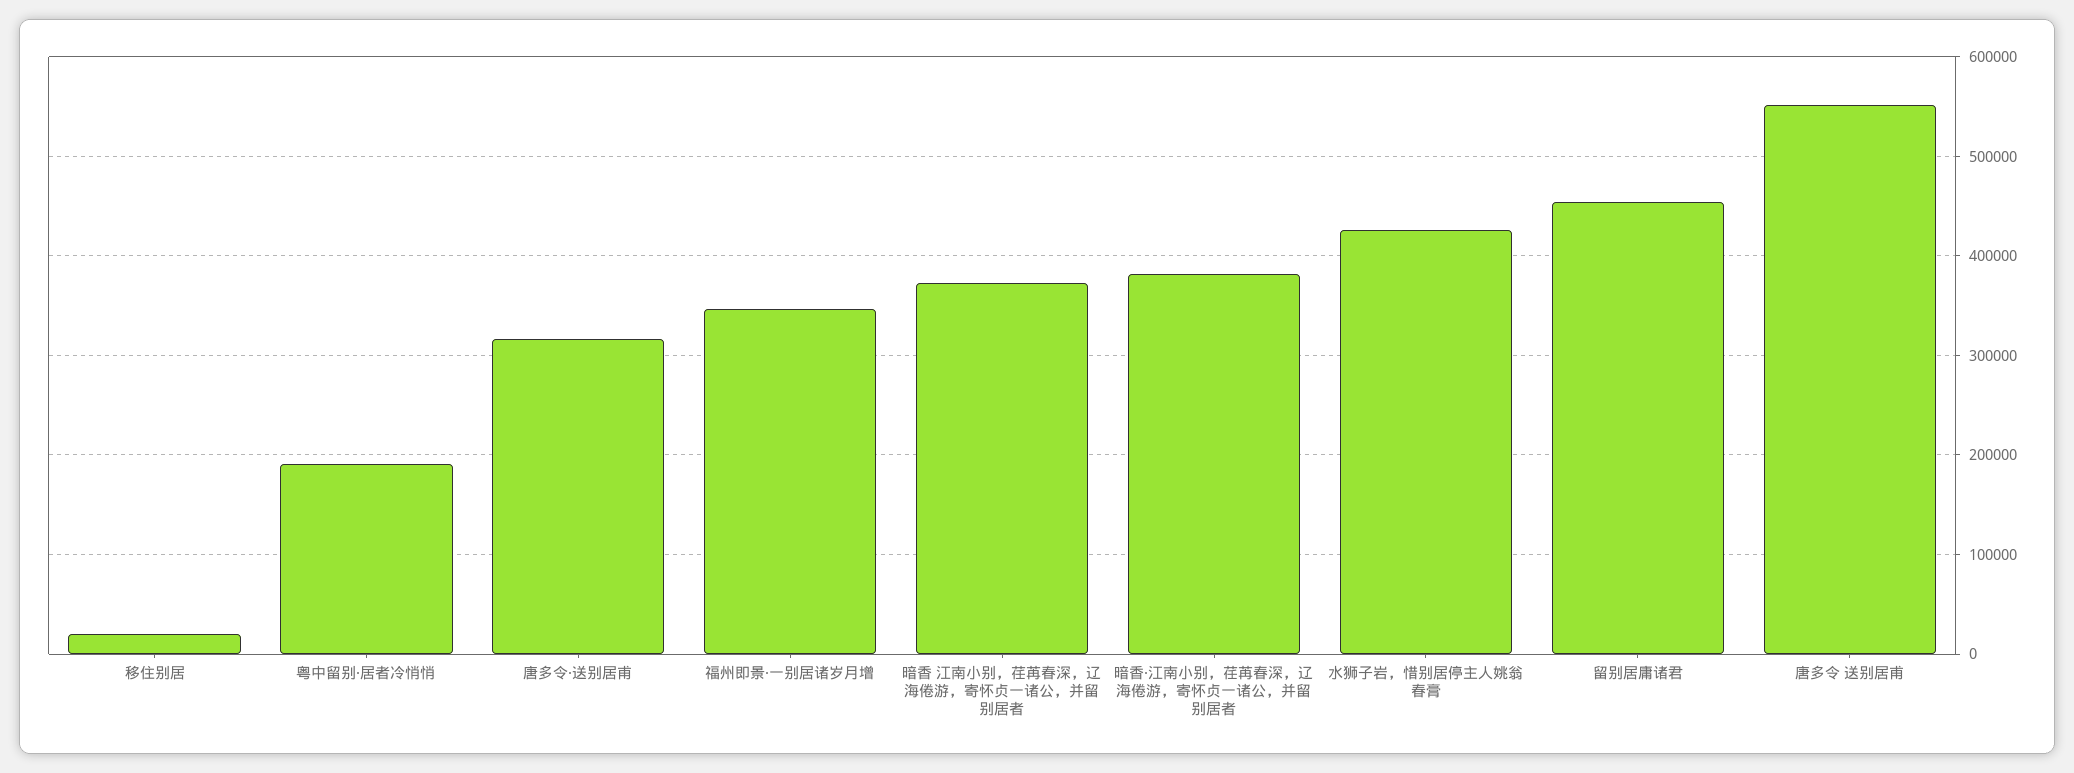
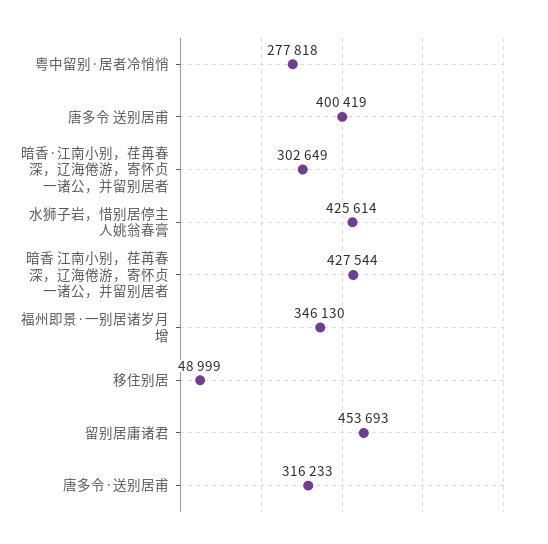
移住别居: 20000 -> 48999
粤中留别·居者冷悄悄: 190000 -> 277818
暗香 江南小别，荏苒春深，辽海倦游，寄怀贞一诸公，并留别居者: 370000 -> 427544
暗香·江南小别，荏苒春深，辽海倦游，寄怀贞一诸公，并留别居者: 380000 -> 302649
唐多令 送别居甫: 550000 -> 400419

